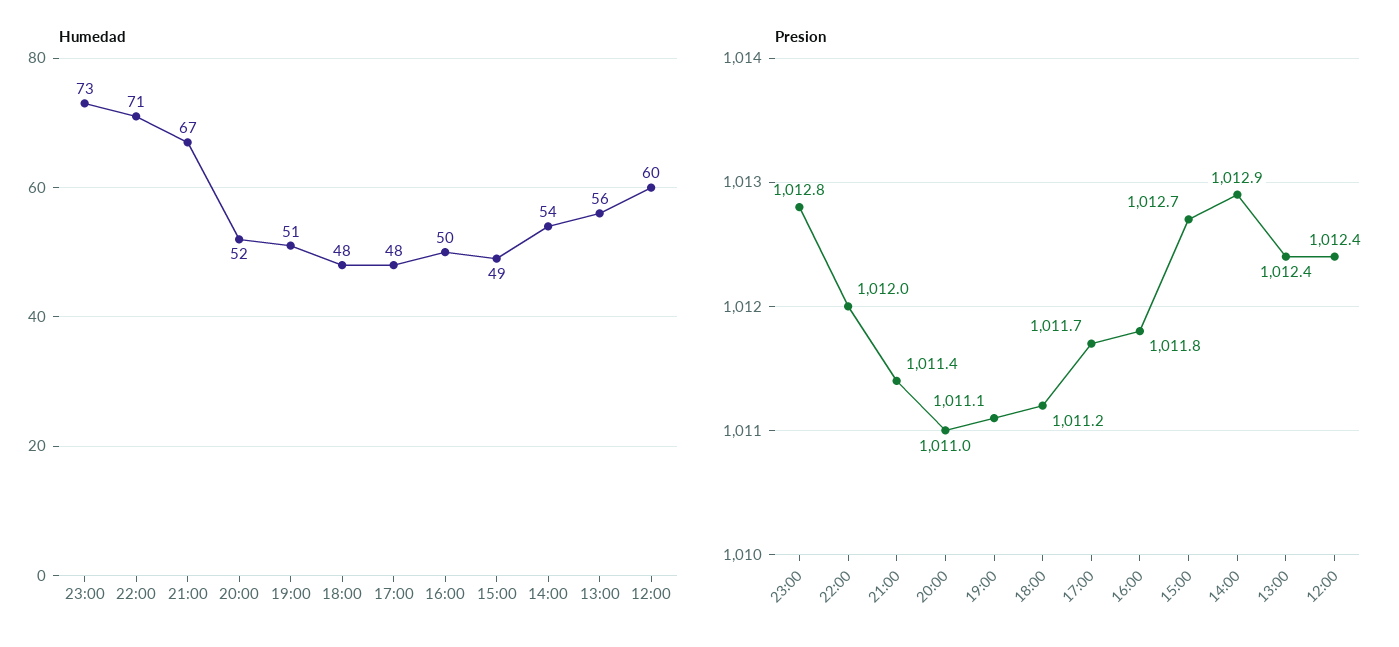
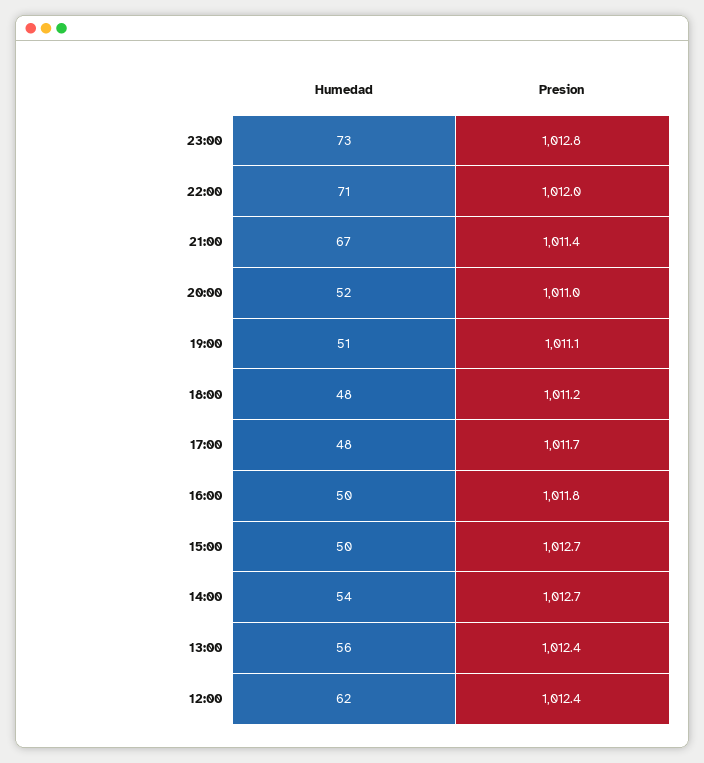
Humedad, 15:00: 49 -> 50
Humedad, 12:00: 60 -> 62
Presion, 14:00: 1012.9 -> 1012.7

